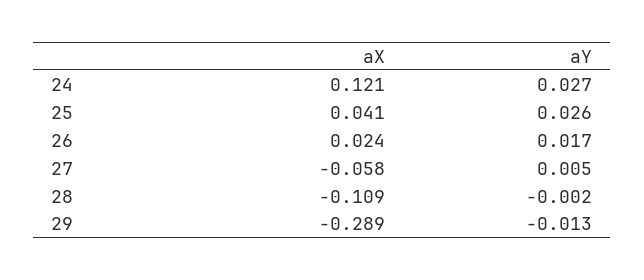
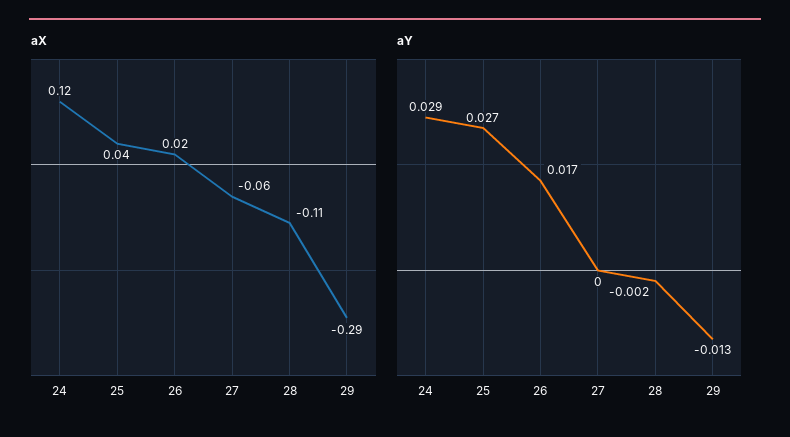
aY, 24: 0.027 -> 0.029
aY, 25: 0.026 -> 0.027
aY, 27: 0.005 -> 0

